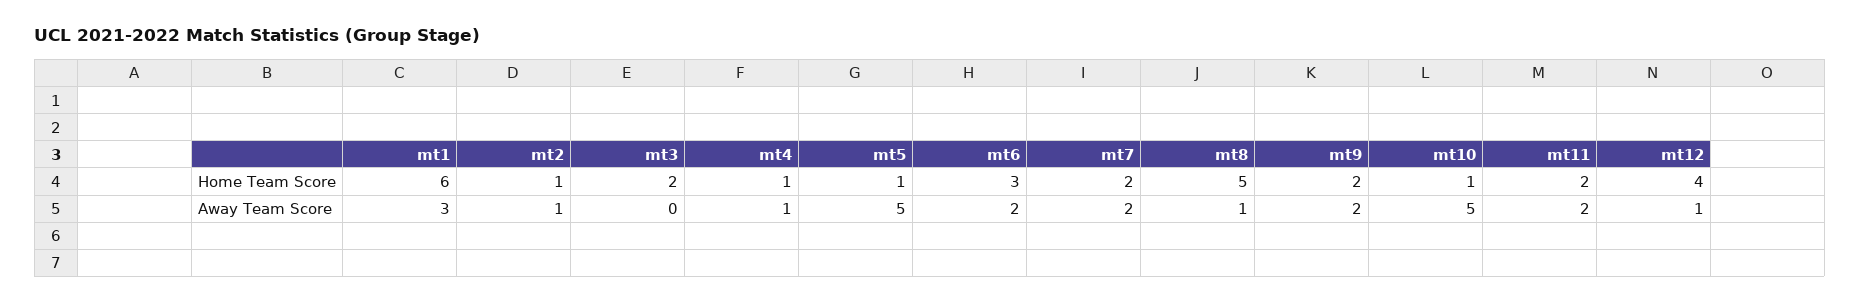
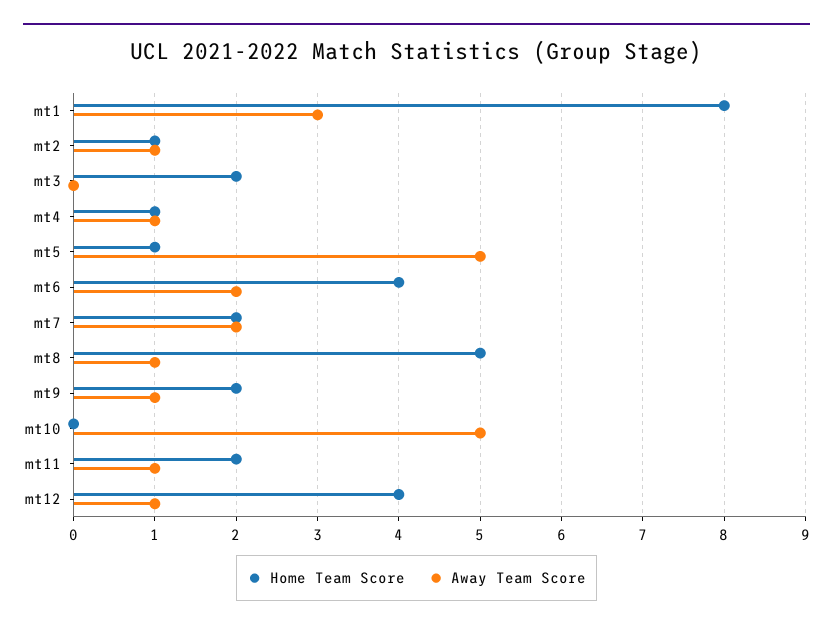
Home Team Score, mt1: 6 -> 8
Home Team Score, mt6: 3 -> 4
Home Team Score, mt10: 1 -> 0
Away Team Score, mt9: 2 -> 1
Away Team Score, mt11: 2 -> 1

